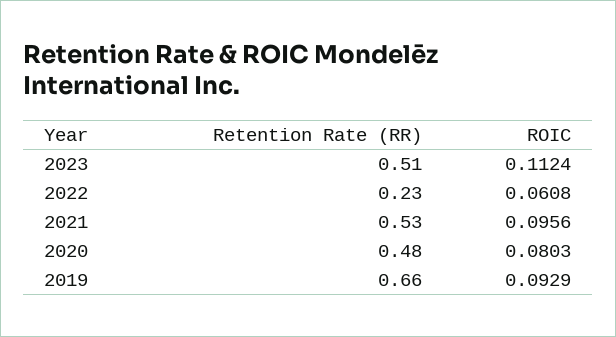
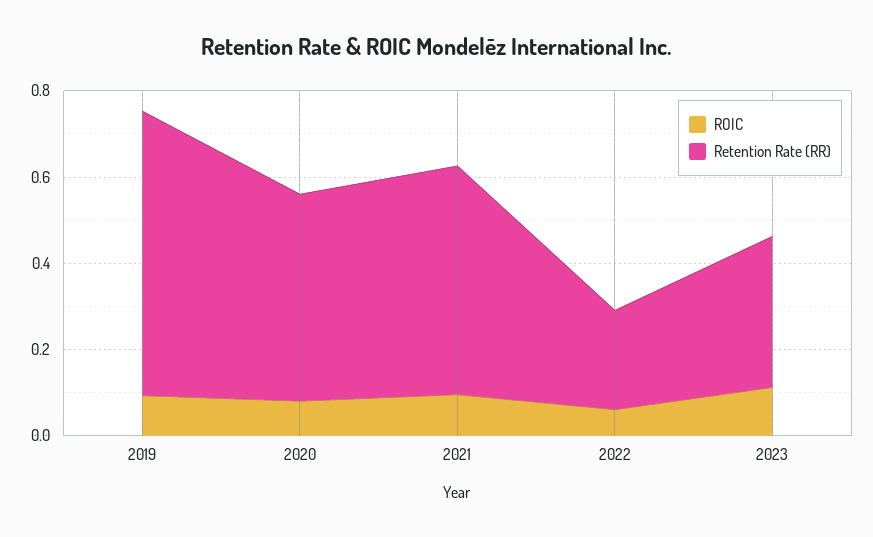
Retention Rate (RR), 2023: 0.51 -> 0.35

